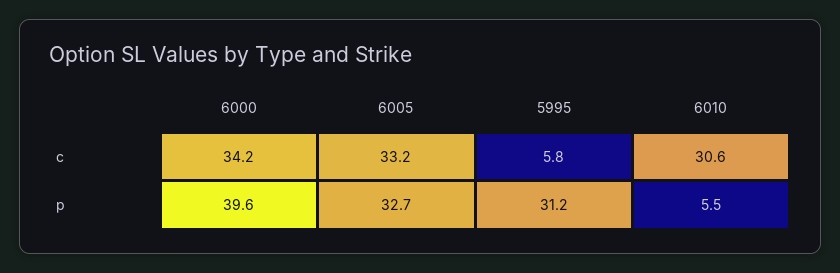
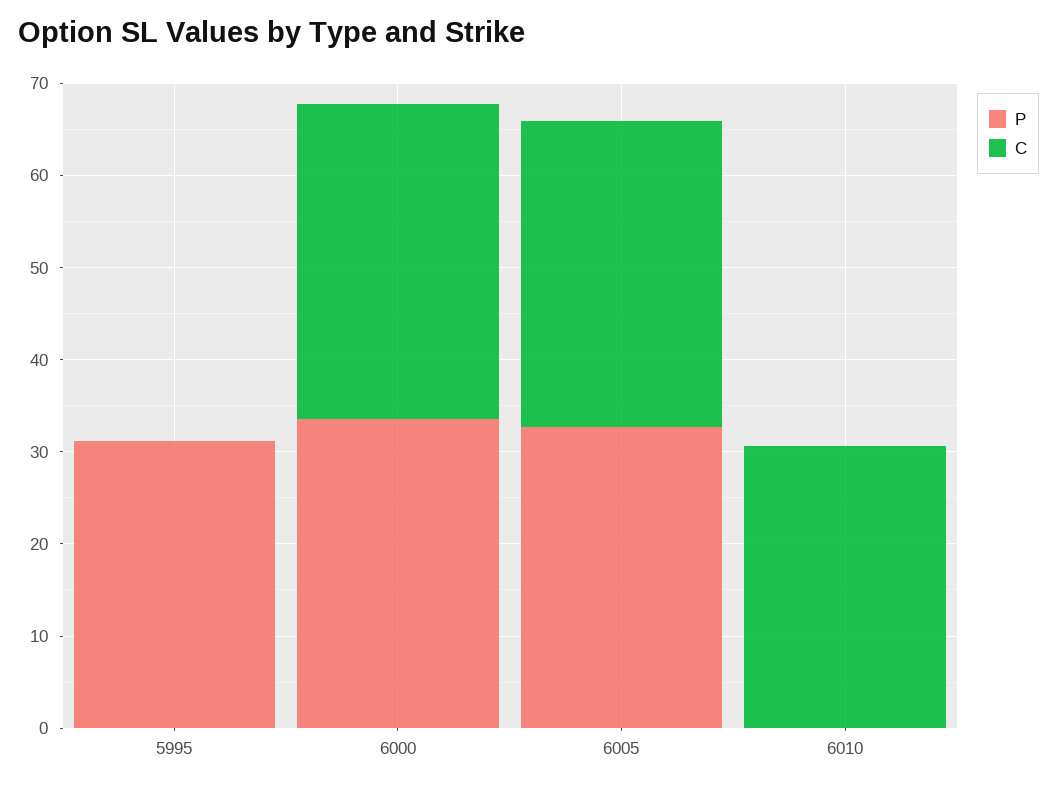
c, 5995: 5.8 -> 0
p, 6000: 39.6 -> 34
p, 6010: 5.5 -> 0

